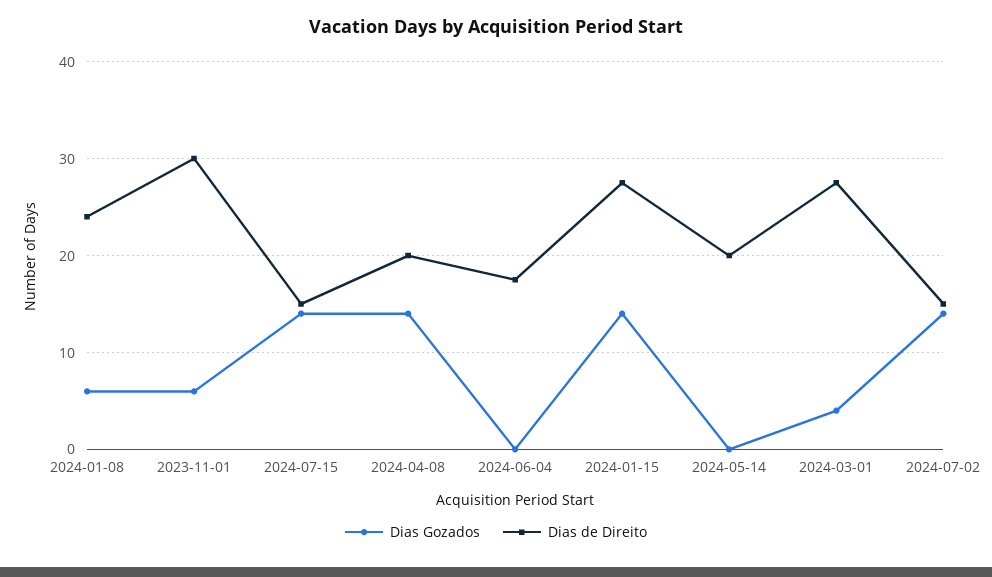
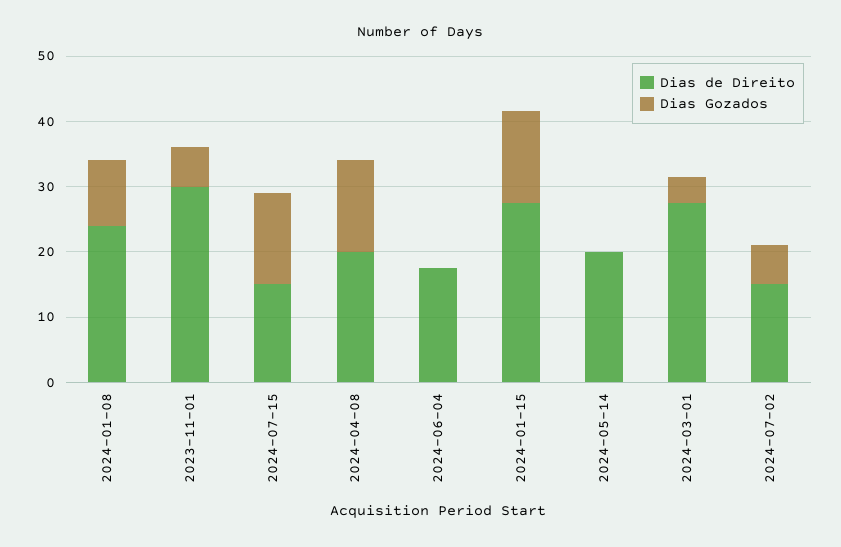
Dias Gozados, 2024-01-08: 6 -> 10
Dias Gozados, 2024-07-02: 14 -> 6

